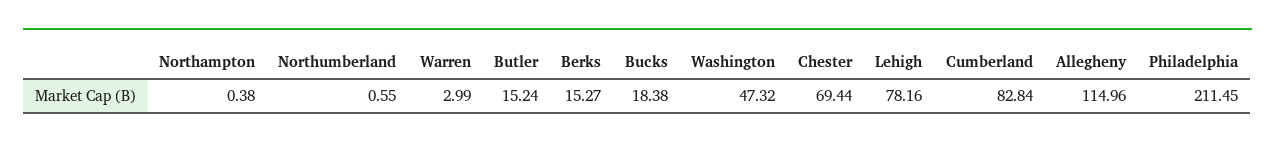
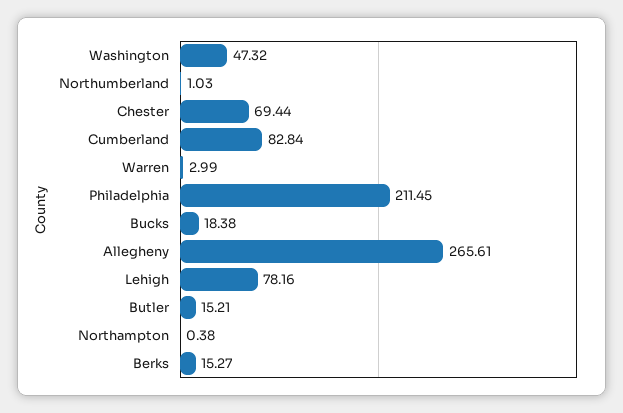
Northumberland: 0.55 -> 1.03
Butler: 15.24 -> 15.21
Allegheny: 114.96 -> 265.61

